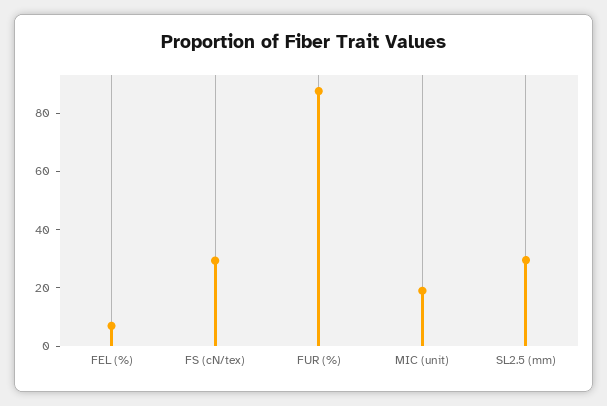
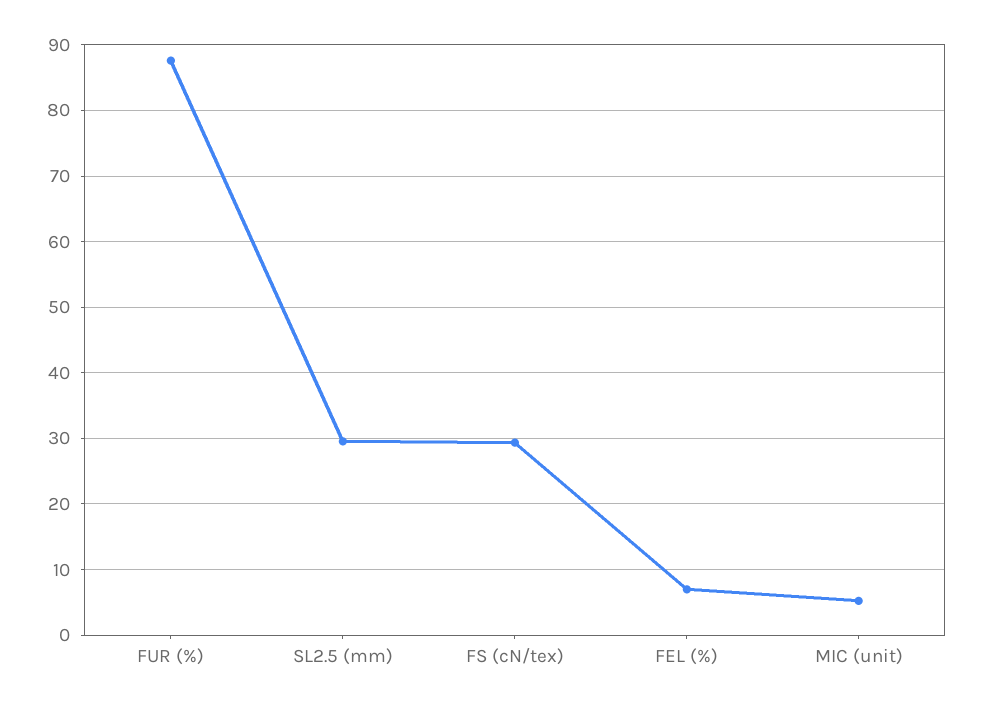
MIC (unit): 20 -> 5

